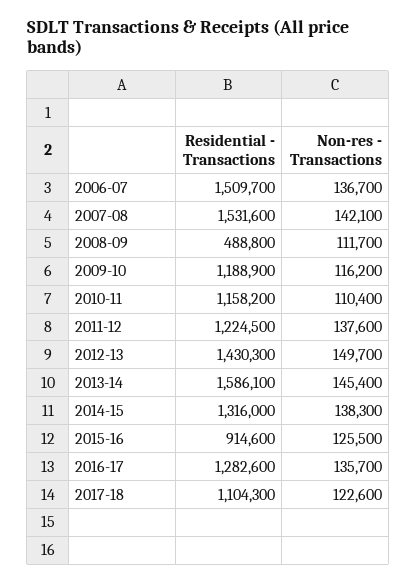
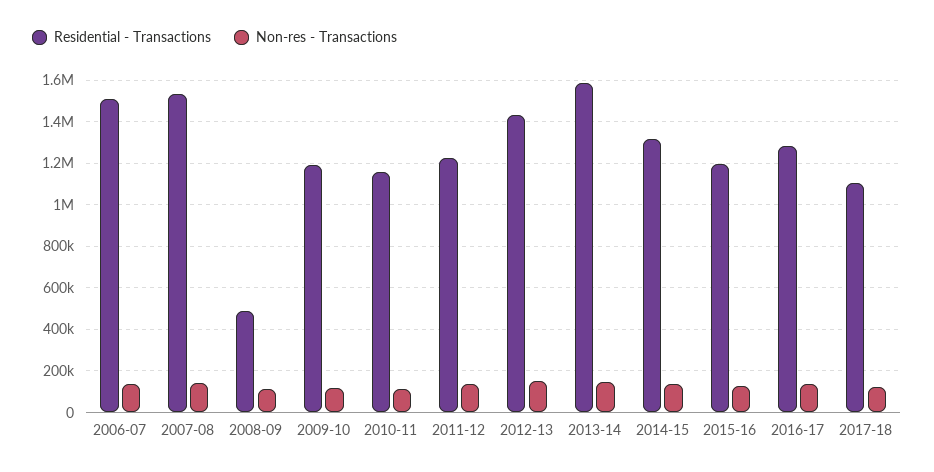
Residential - Transactions, 2015-16: 914600 -> 1200000

